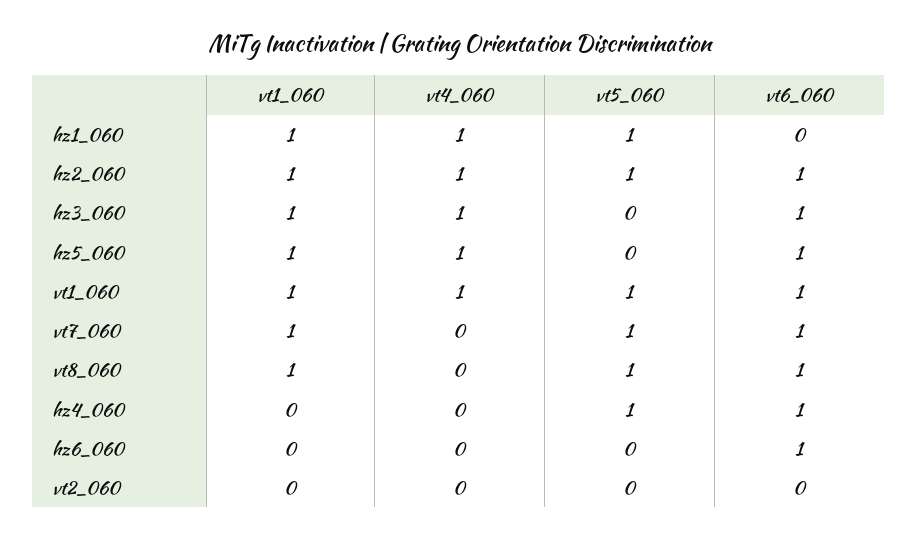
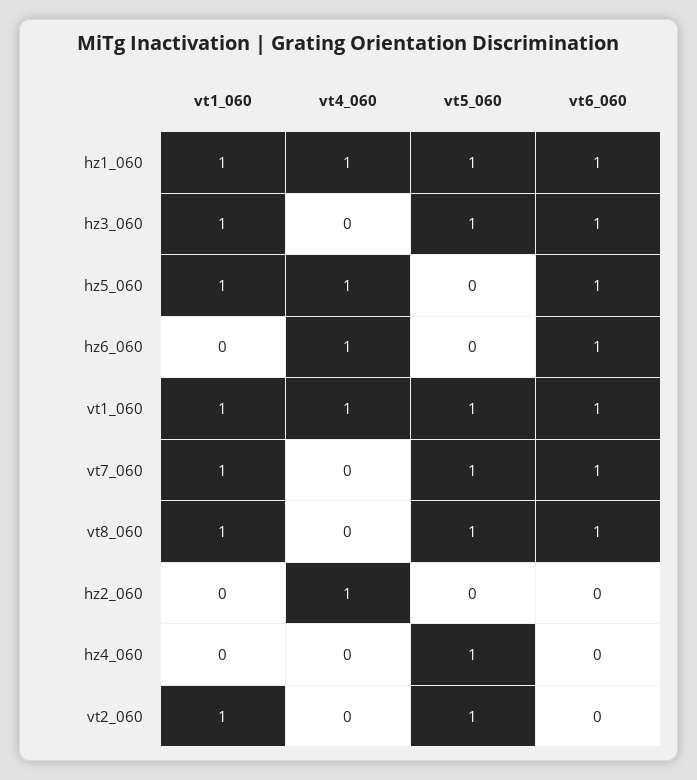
vt6_060, hz1_060: 0 -> 1
vt1_060, hz2_060: 1 -> 0
vt5_060, hz2_060: 1 -> 0
vt6_060, hz2_060: 1 -> 0
vt4_060, hz3_060: 1 -> 0
vt5_060, hz3_060: 0 -> 1
vt6_060, hz4_060: 1 -> 0
vt4_060, hz6_060: 0 -> 1
vt1_060, vt2_060: 0 -> 1
vt5_060, vt2_060: 0 -> 1

